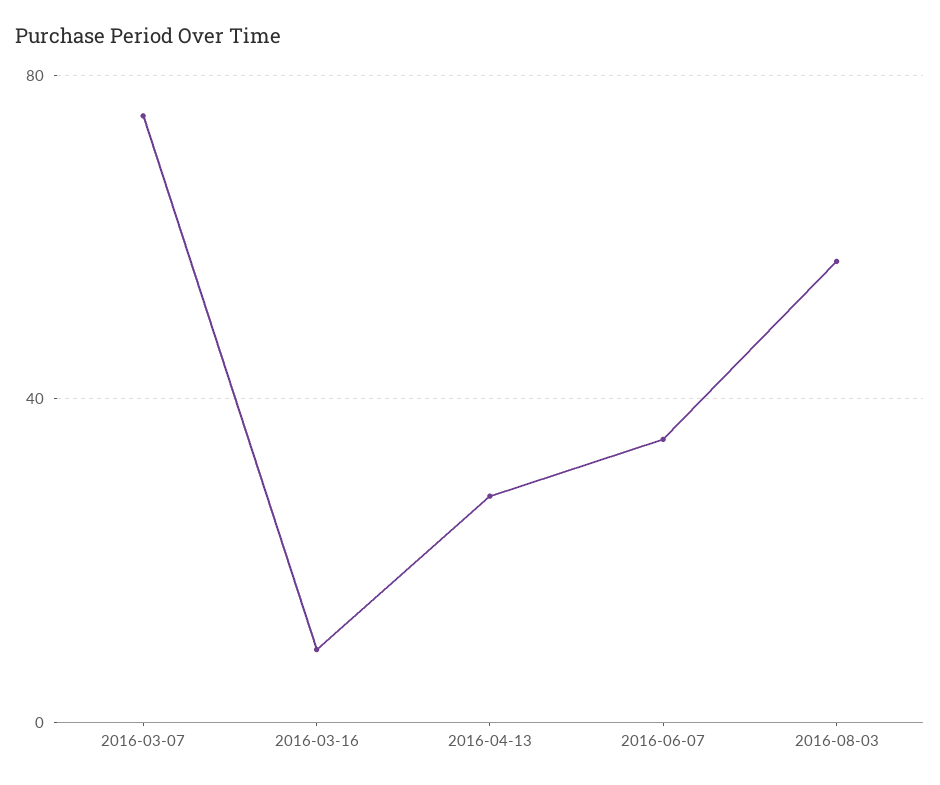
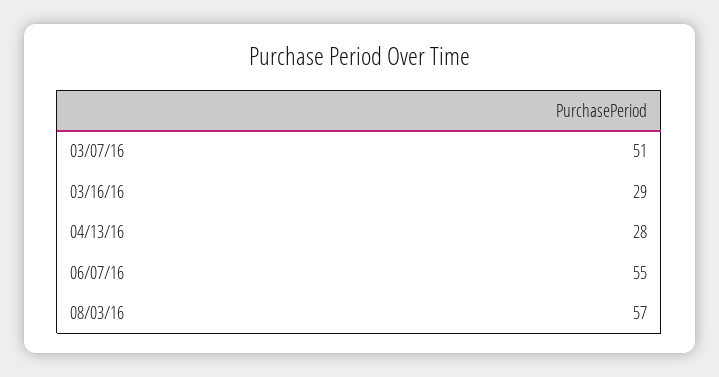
2016-03-07: 75 -> 51
2016-03-16: 10 -> 29
2016-06-07: 35 -> 55

